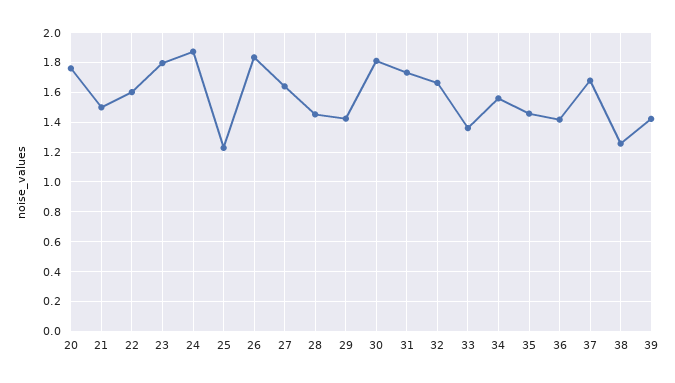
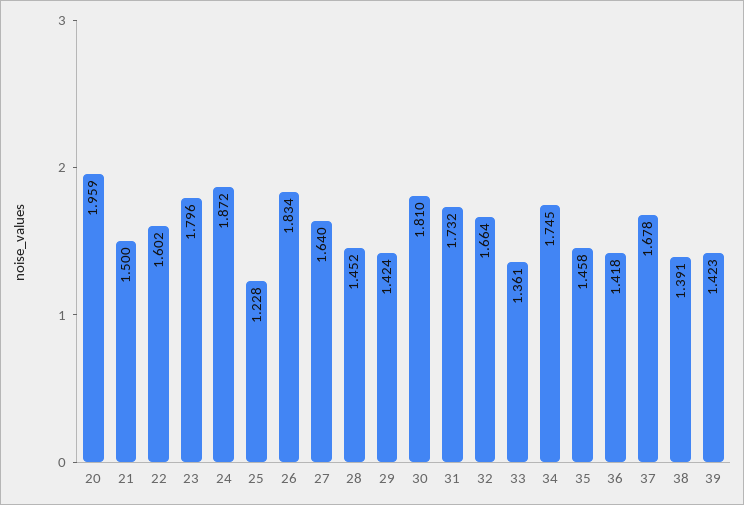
20: 1.75 -> 1.959
34: 1.55 -> 1.745
38: 1.25 -> 1.391

